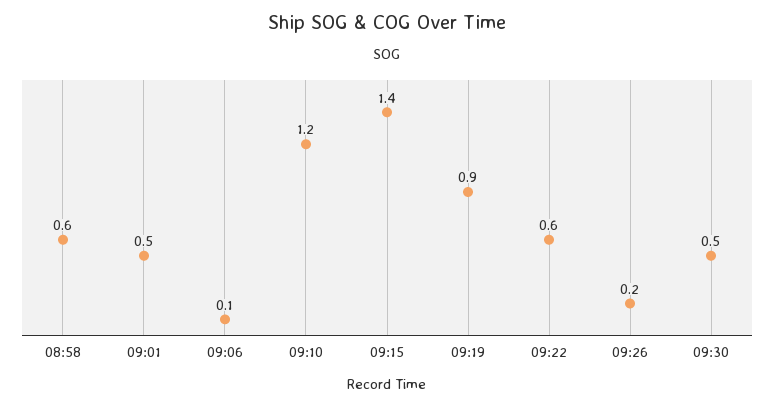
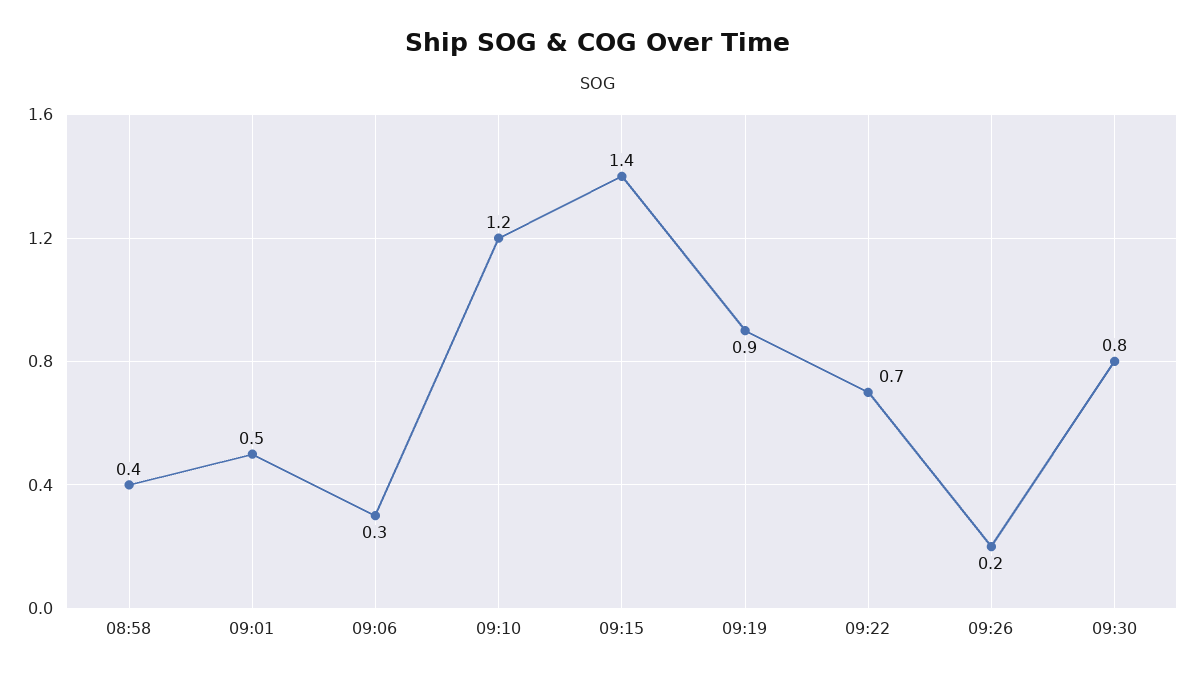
08:58: 0.6 -> 0.4
09:06: 0.1 -> 0.3
09:22: 0.6 -> 0.7
09:30: 0.5 -> 0.8

